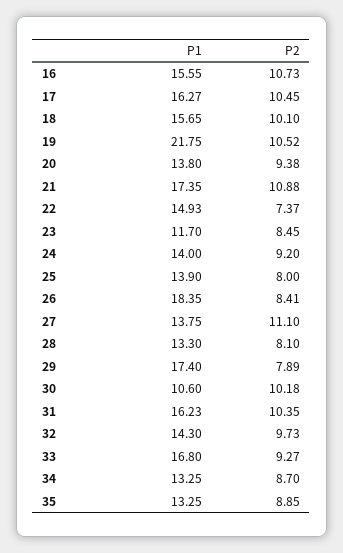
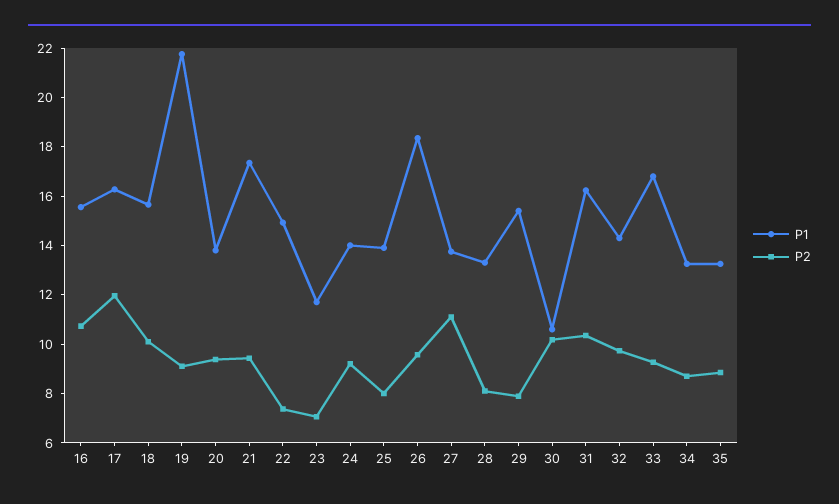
P2, 17: 10.45 -> 12
P2, 19: 10.52 -> 9
P2, 21: 10.88 -> 9.5
P2, 23: 8.45 -> 7
P2, 26: 8.41 -> 9.5
P1, 29: 17.4 -> 15.5

